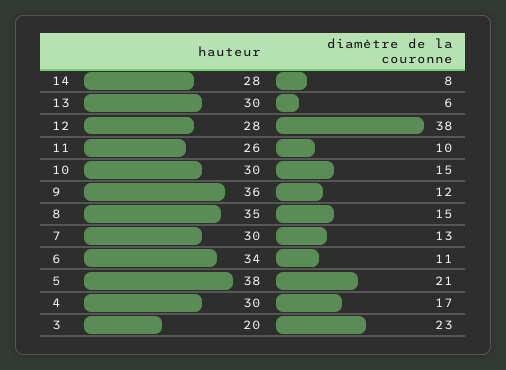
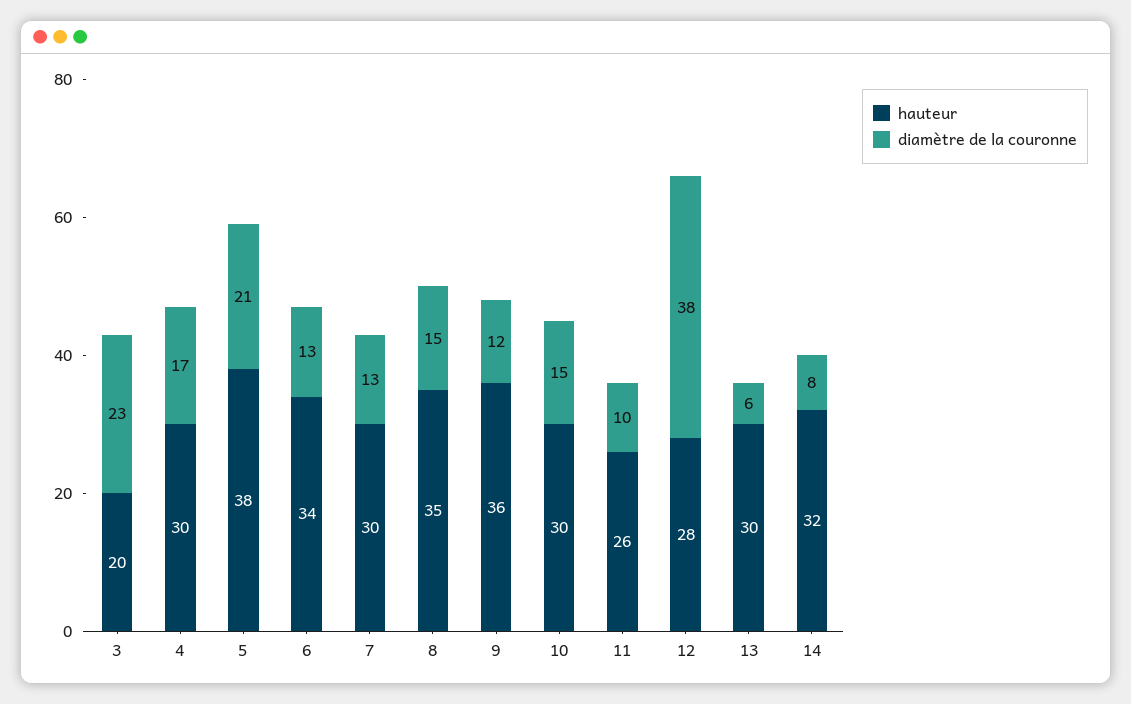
hauteur, 14: 28 -> 32
diamètre de la couronne, 6: 11 -> 13

